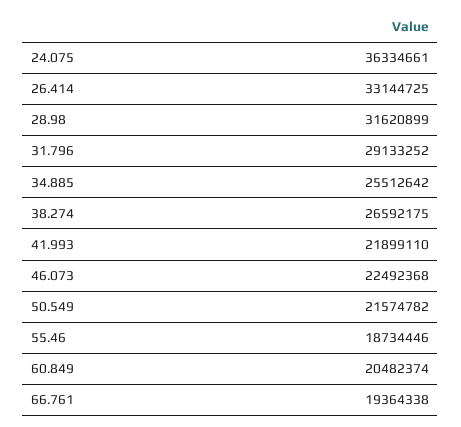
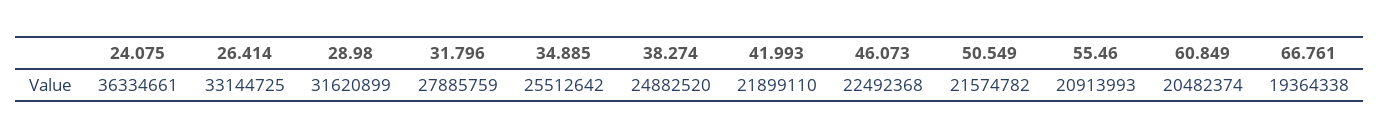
31.796: 29133252 -> 27885759
38.274: 26592175 -> 24882520
55.46: 18734446 -> 20913993

